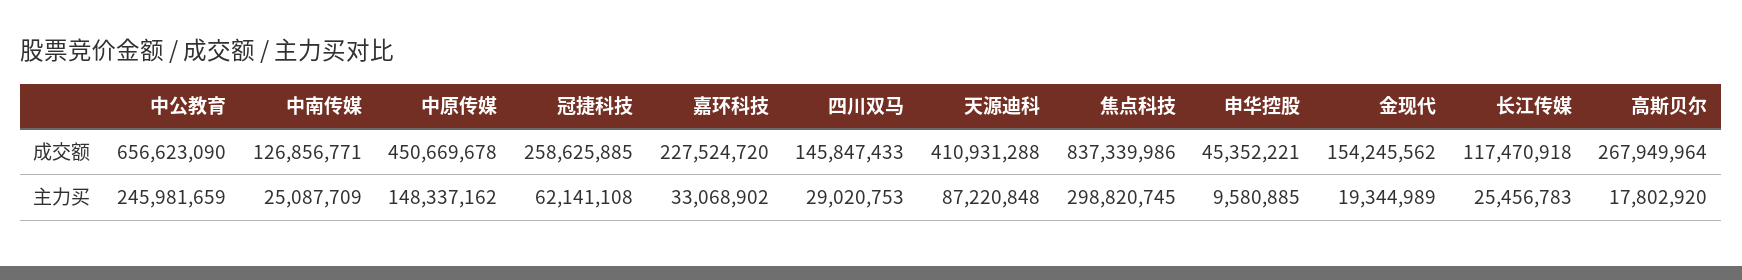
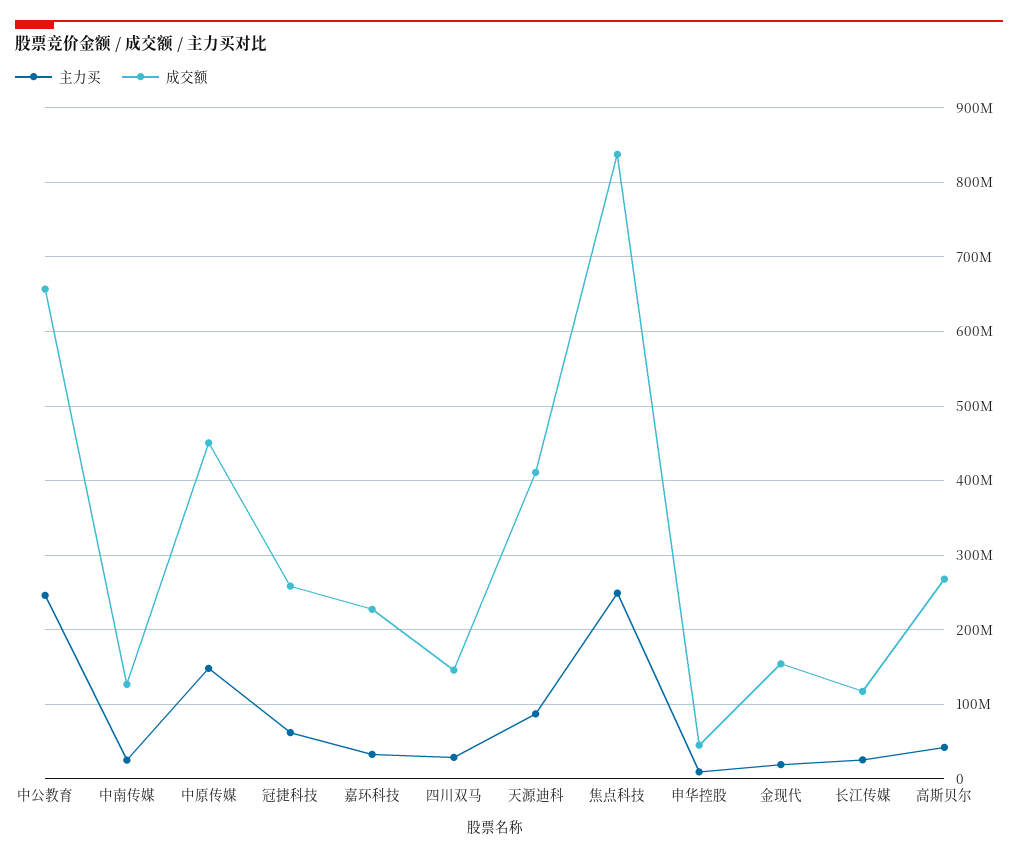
主力买, 焦点科技: 298820745 -> 250000000
主力买, 高斯贝尔: 17802920 -> 40000000

